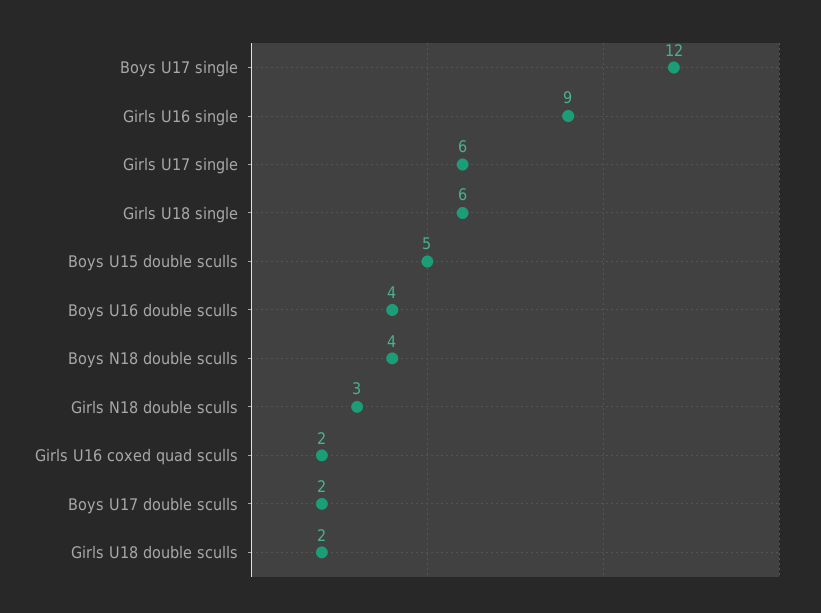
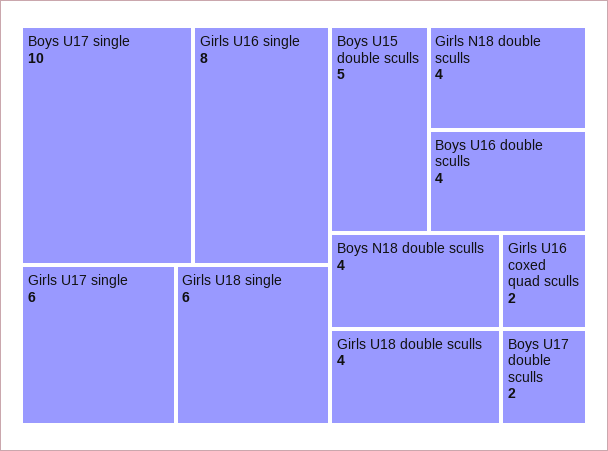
Boys U17 single: 12 -> 10
Girls U16 single: 9 -> 8
Girls N18 double sculls: 3 -> 4
Girls U18 double sculls: 2 -> 4

